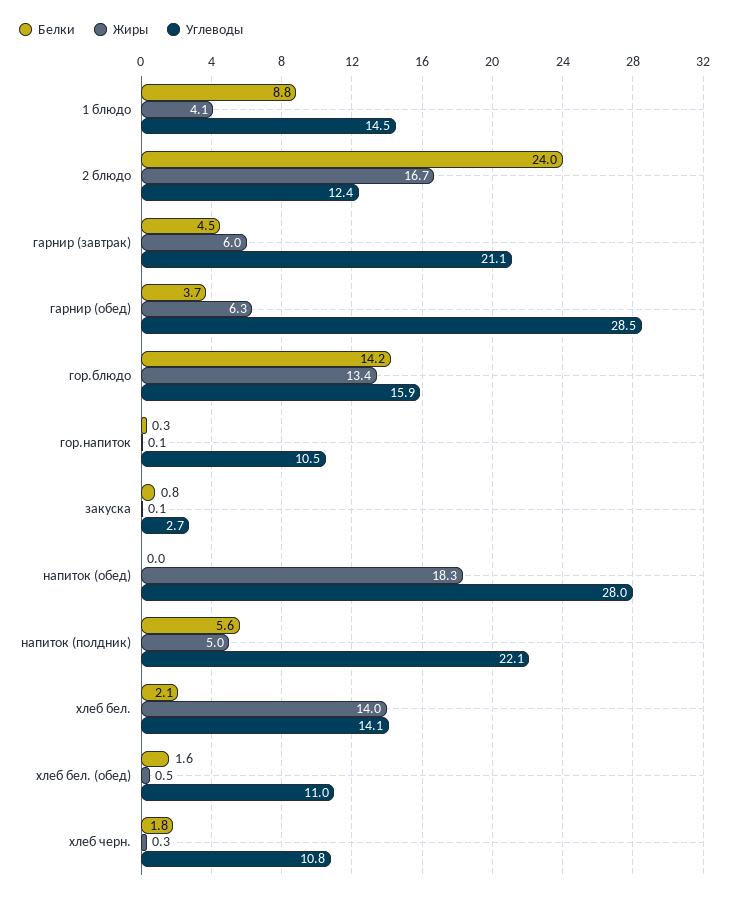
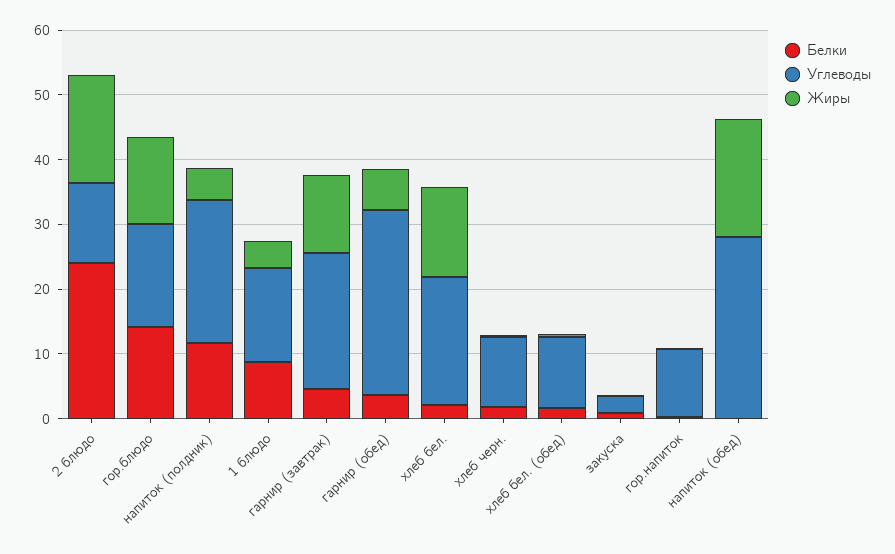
Жиры, гарнир (завтрак): 6 -> 12
Белки, напиток (полдник): 5.6 -> 12
Углеводы, хлеб бел.: 14.1 -> 20

